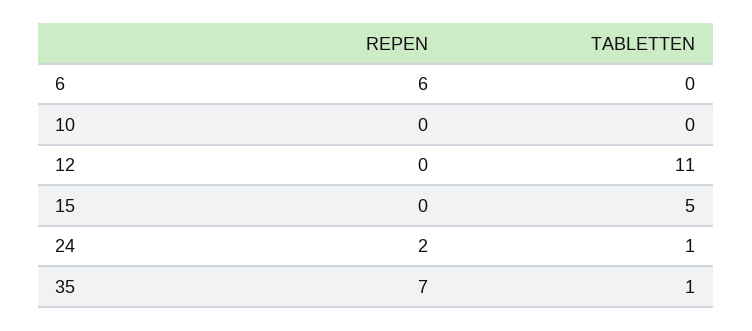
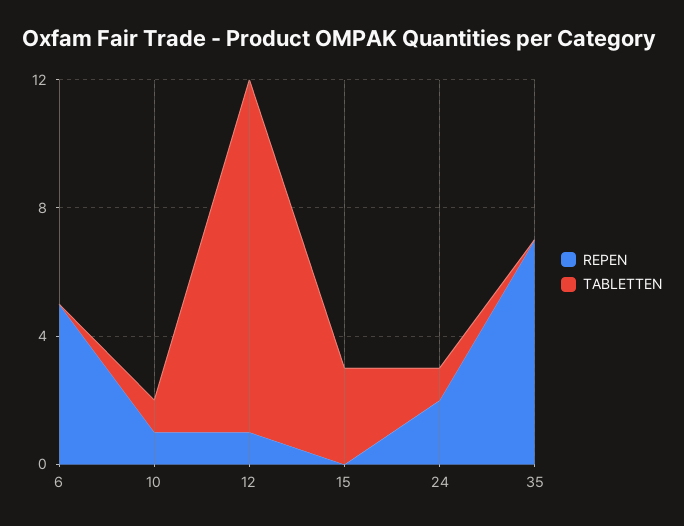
REPEN, 6: 6 -> 5
REPEN, 10: 0 -> 1
TABLETTEN, 10: 0 -> 1
REPEN, 12: 0 -> 1
TABLETTEN, 15: 5 -> 3
TABLETTEN, 35: 1 -> 0

